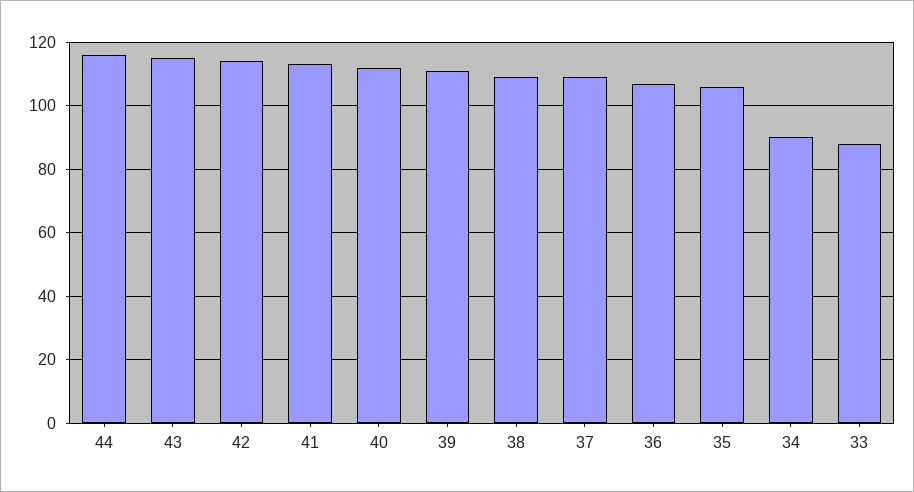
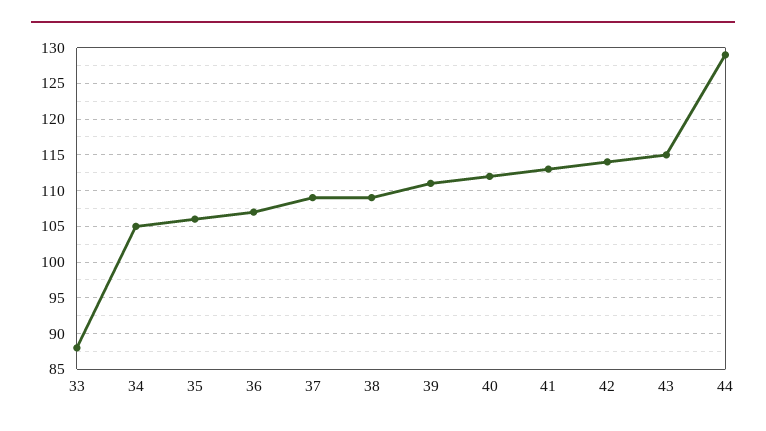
44: 115 -> 129
34: 90 -> 105

